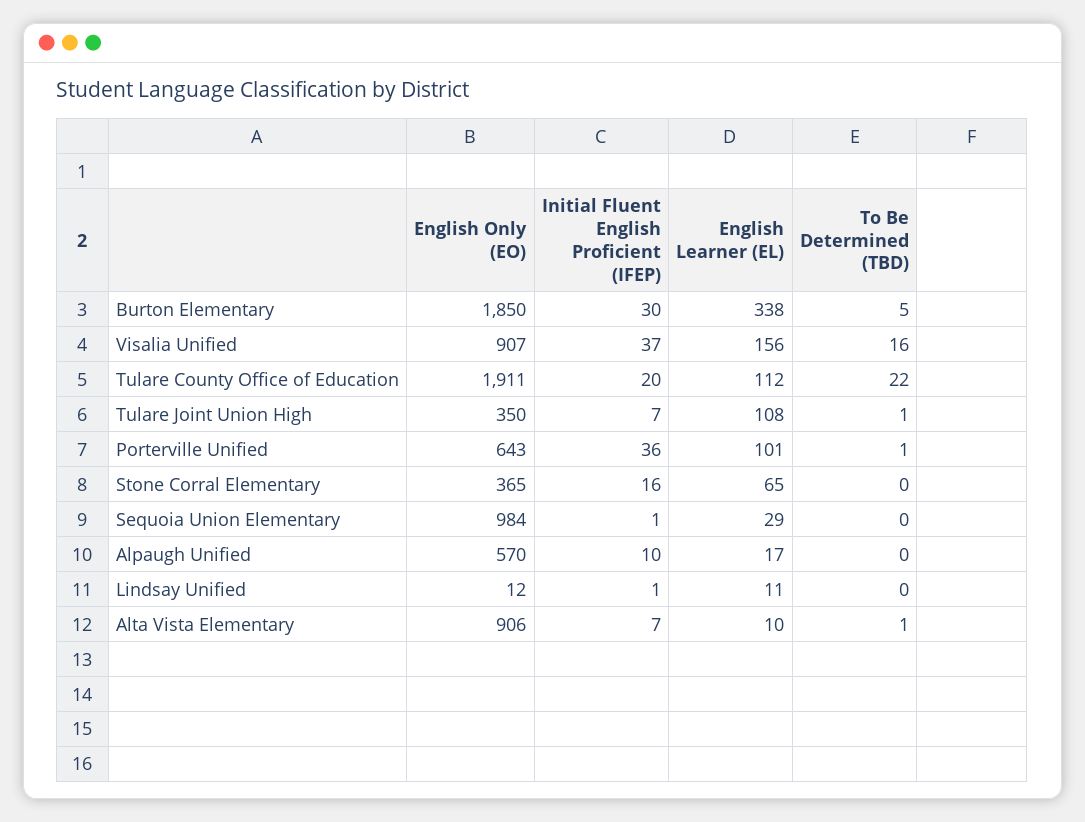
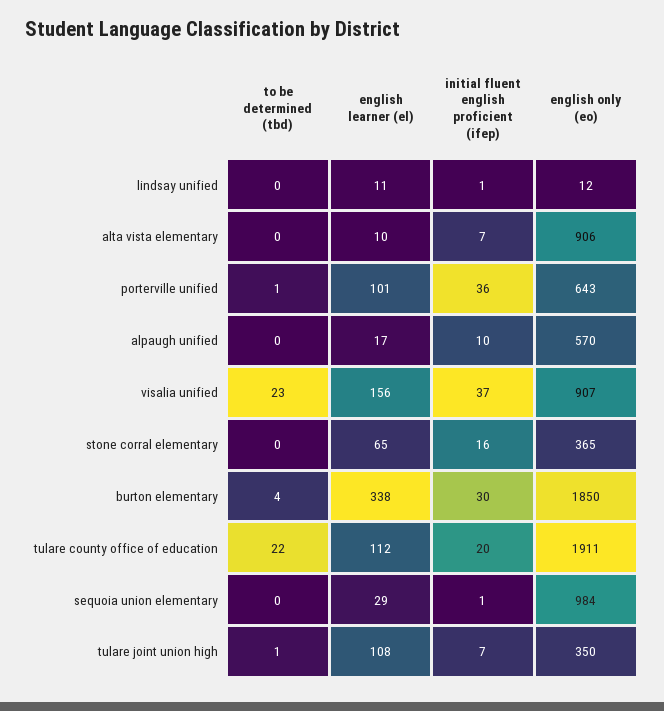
To Be Determined (TBD), Burton Elementary: 5 -> 4
To Be Determined (TBD), Visalia Unified: 16 -> 23
To Be Determined (TBD), Alta Vista Elementary: 1 -> 0

